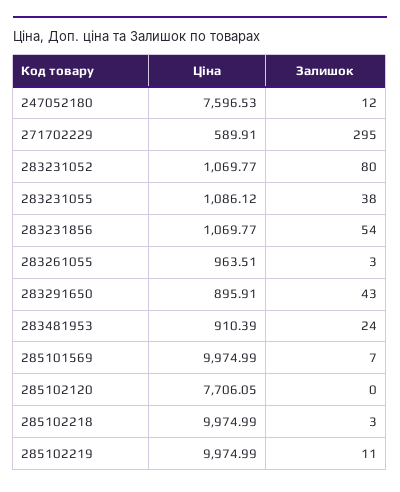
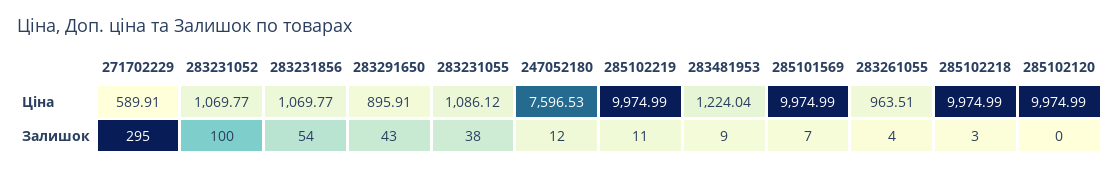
Залишок, 283231052: 80 -> 100
Залишок, 283261055: 3 -> 4
Ціна, 283481953: 910.39 -> 1224.04
Залишок, 283481953: 24 -> 9
Ціна, 285102120: 7706.05 -> 9974.99

